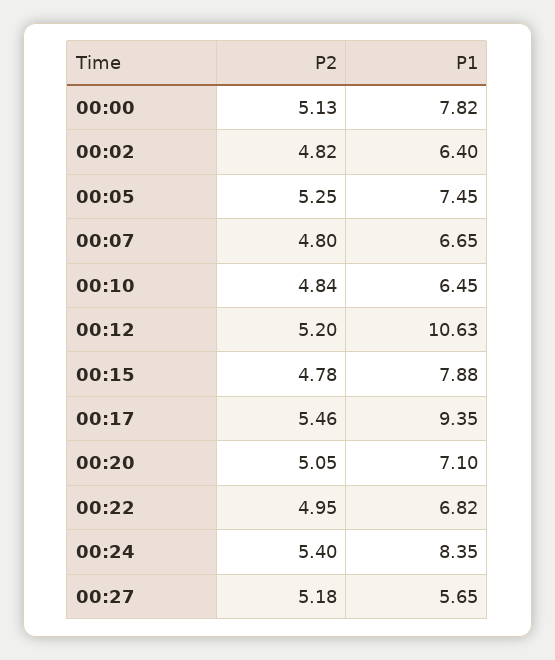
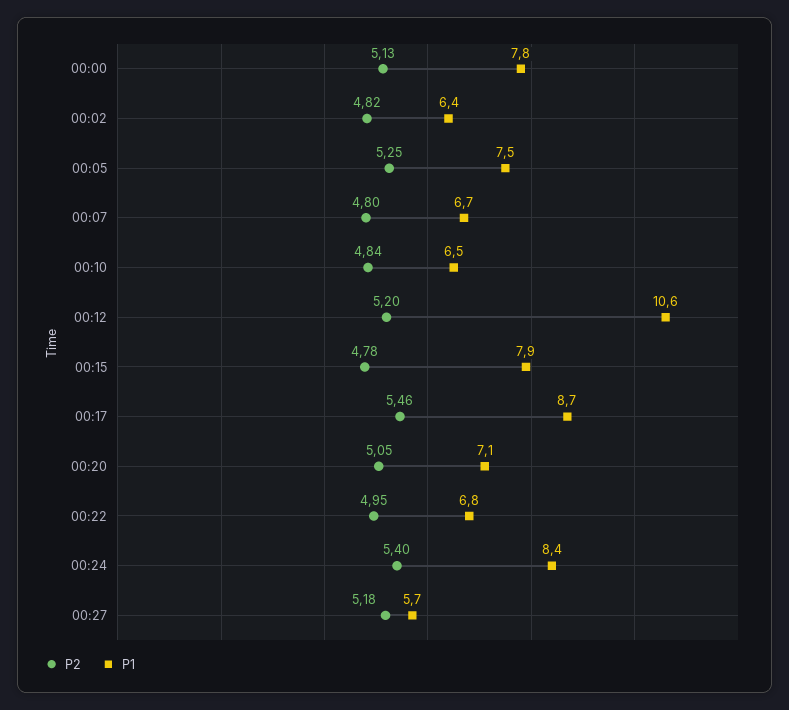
P1, 00:17: 9.35 -> 8.7

